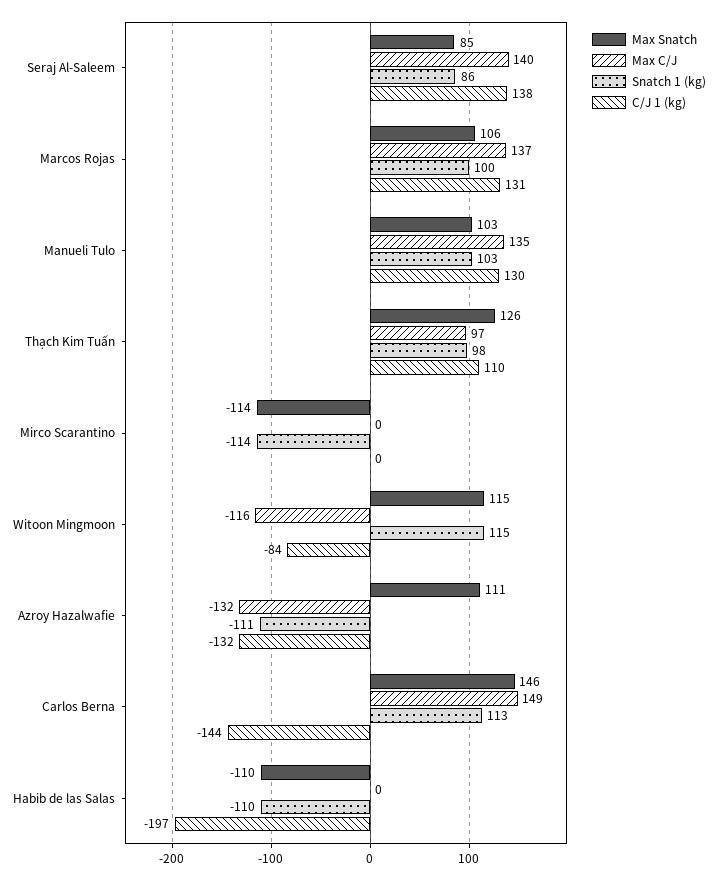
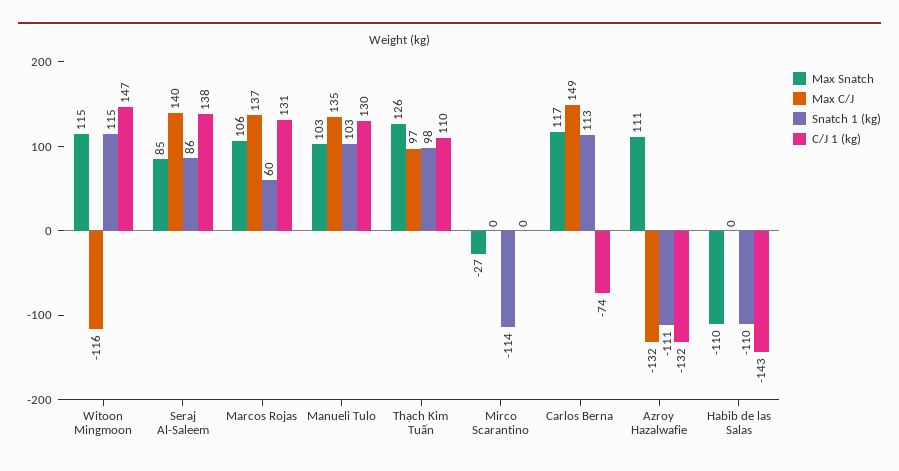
Snatch 1 (kg), Marcos Rojas: 100 -> 60
Max Snatch, Mirco Scarantino: -114 -> -27
C/J 1 (kg), Witoon Mingmoon: -84 -> 147
Max Snatch, Carlos Berna: 146 -> 117
C/J 1 (kg), Carlos Berna: -144 -> -74
C/J 1 (kg), Habib de las Salas: -197 -> -143

